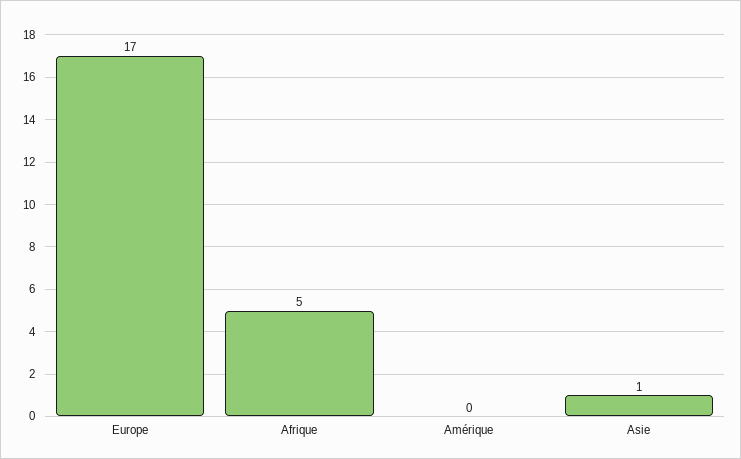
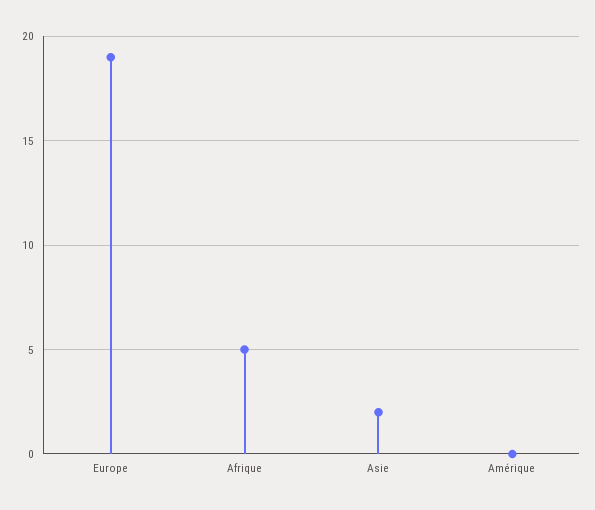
Europe: 17 -> 19
Asie: 1 -> 2

